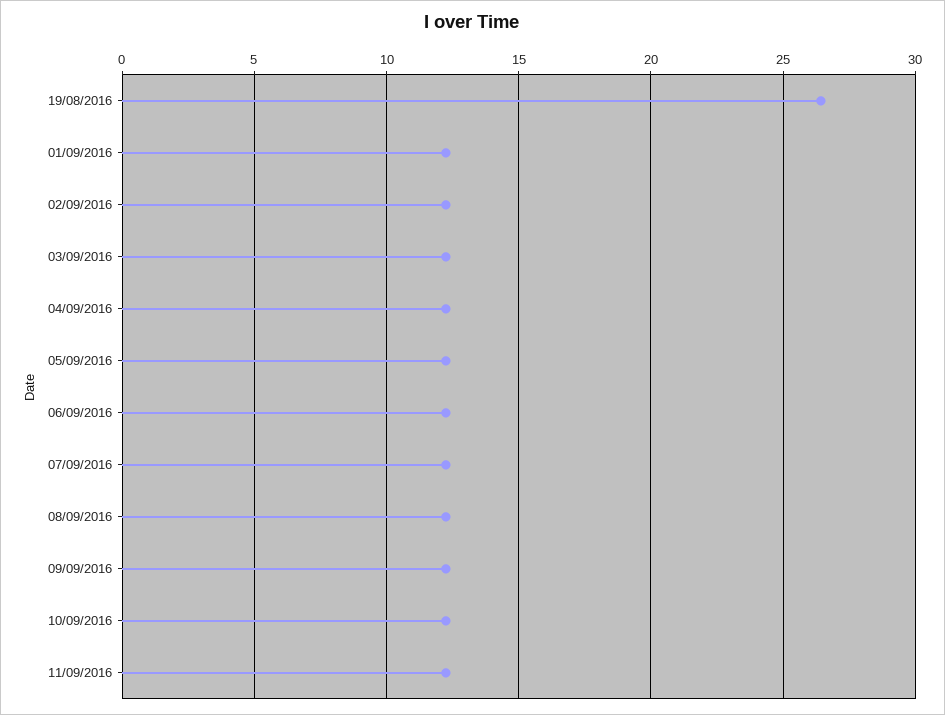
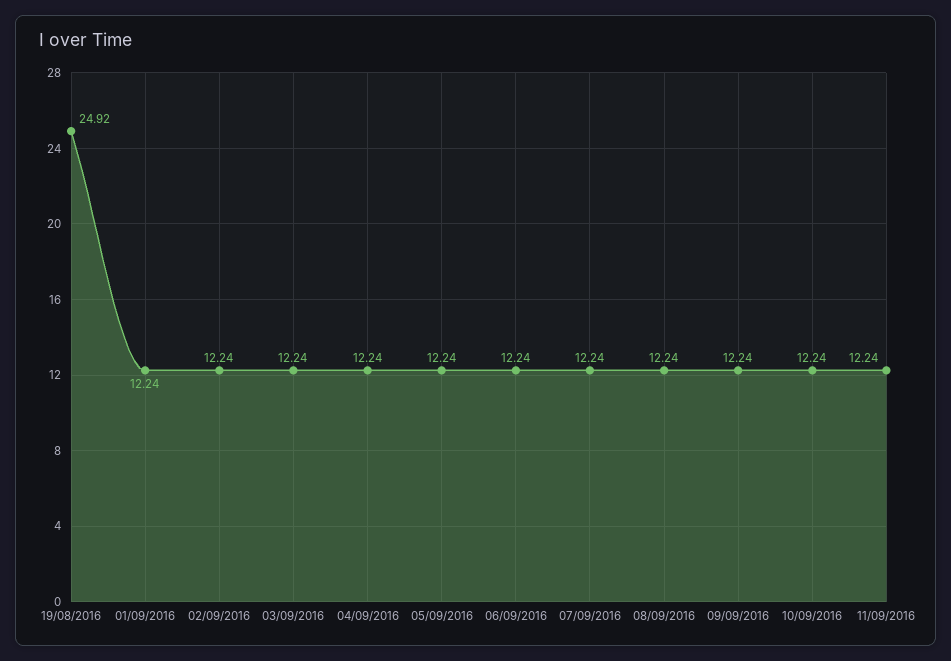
19/08/2016: 26.5 -> 24.92

